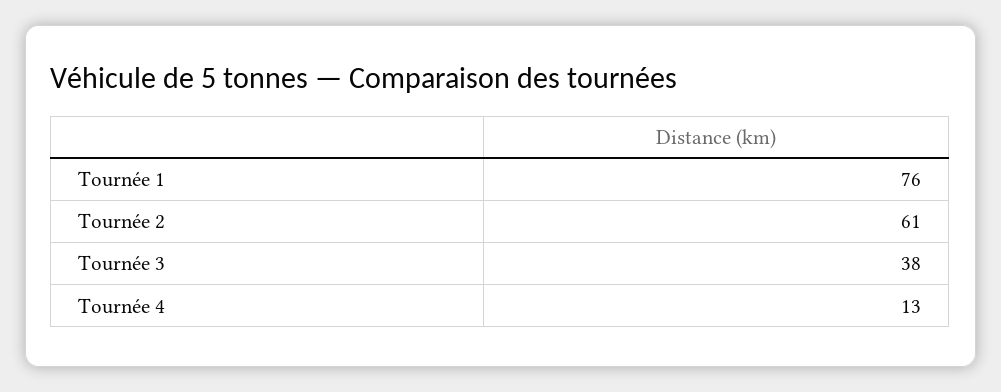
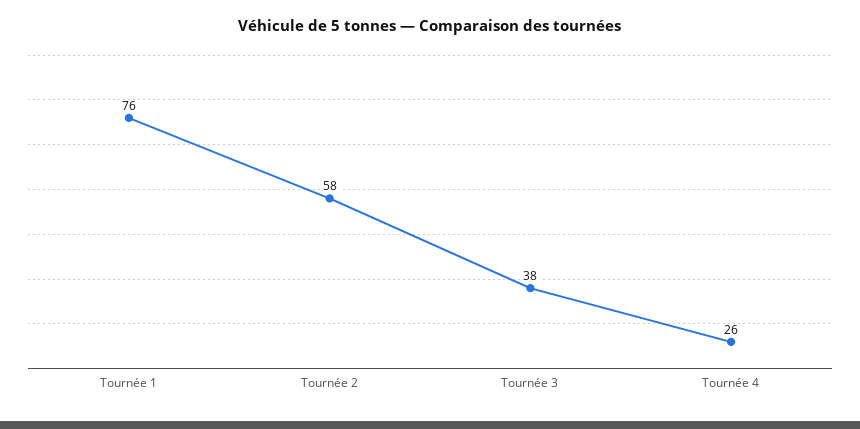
Tournée 2: 61 -> 58
Tournée 4: 13 -> 26

